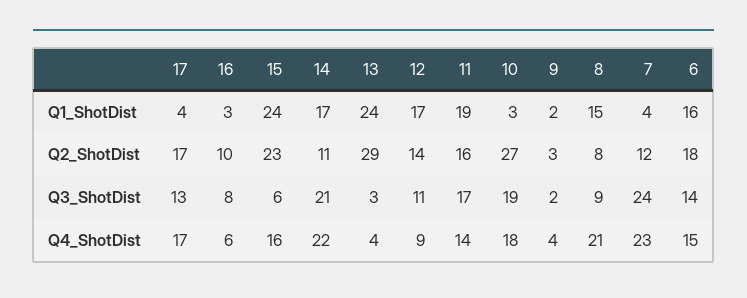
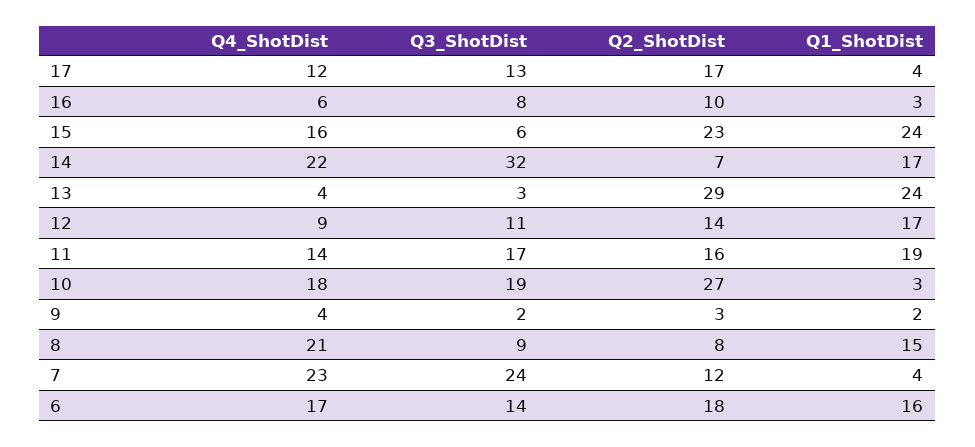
14, Q2_ShotDist: 11 -> 7
14, Q3_ShotDist: 21 -> 32
17, Q4_ShotDist: 17 -> 12
6, Q4_ShotDist: 15 -> 17

